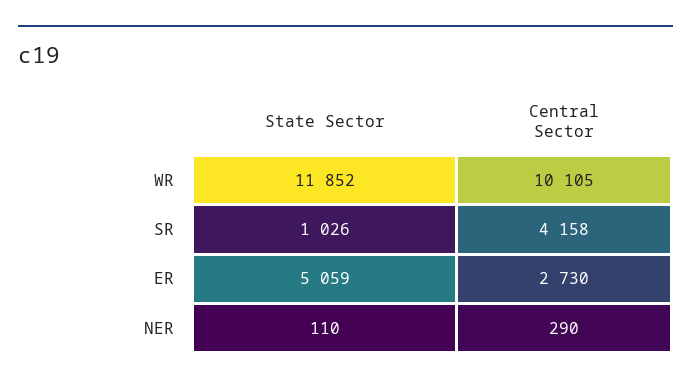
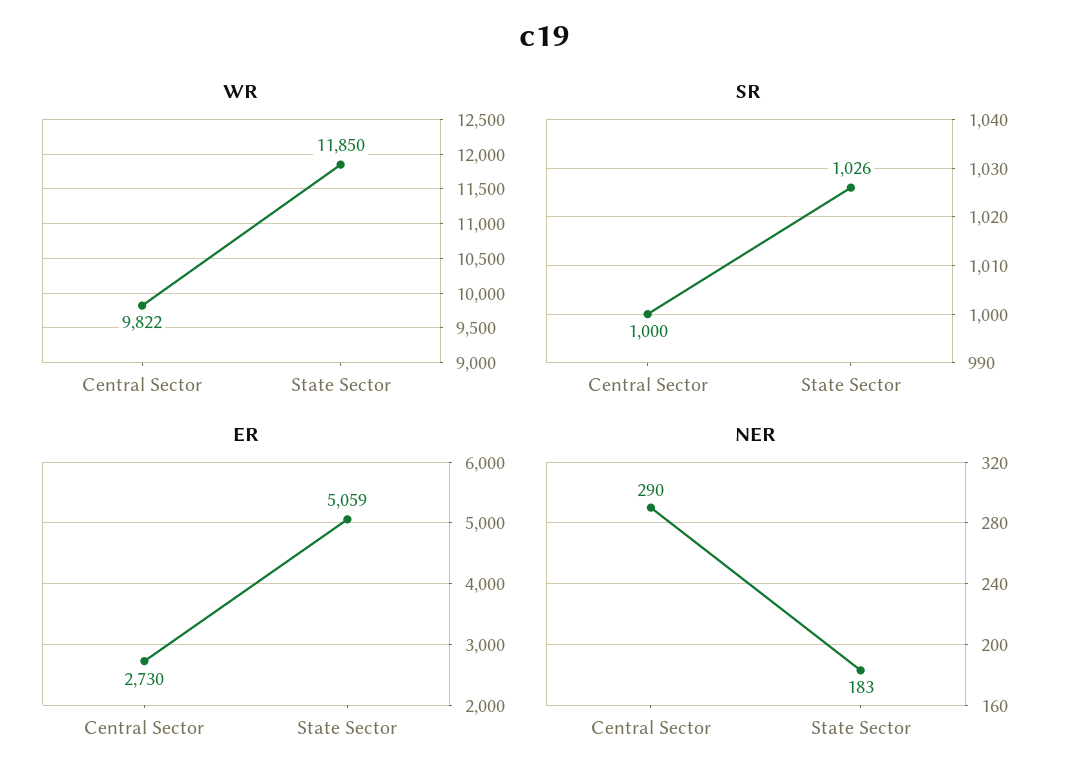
WR, State Sector: 11852 -> 11850
WR, Central Sector: 10105 -> 9822
SR, Central Sector: 4158 -> 1000
NER, State Sector: 110 -> 183

